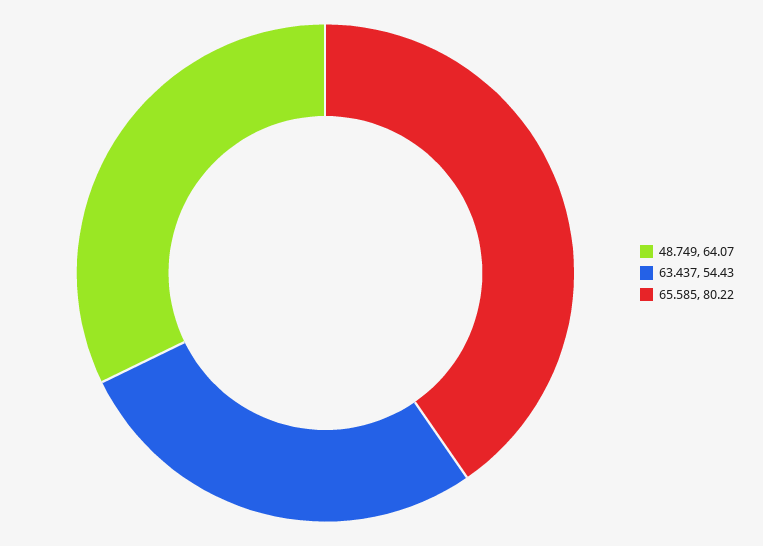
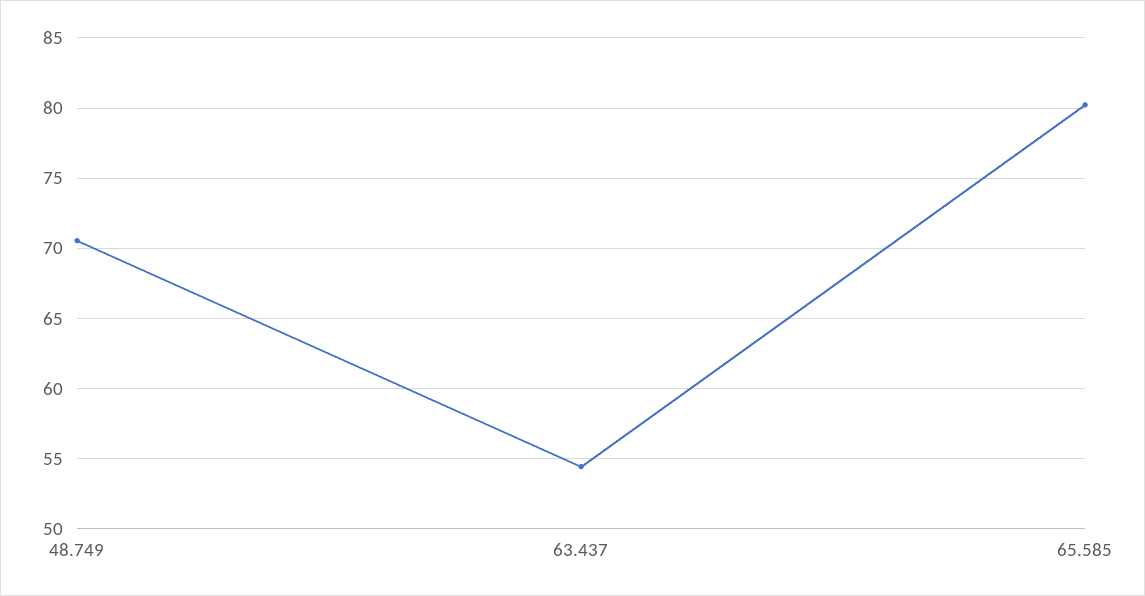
48.749: 64.07 -> 70.5

